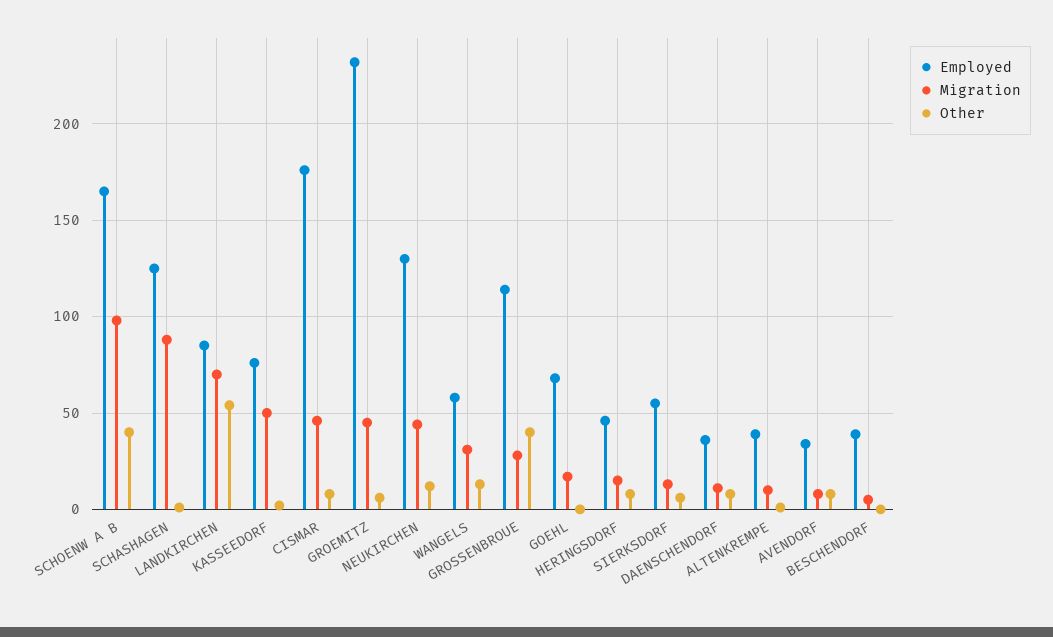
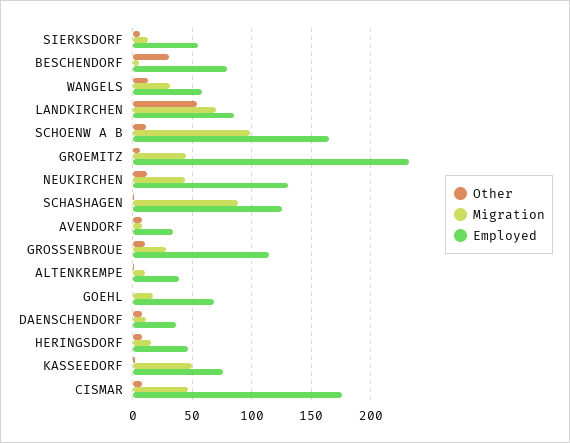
Other, SCHOENW A B: 40 -> 10
Other, GROSSENBROUE: 40 -> 10
Employed, BESCHENDORF: 40 -> 80
Other, BESCHENDORF: 0 -> 30

